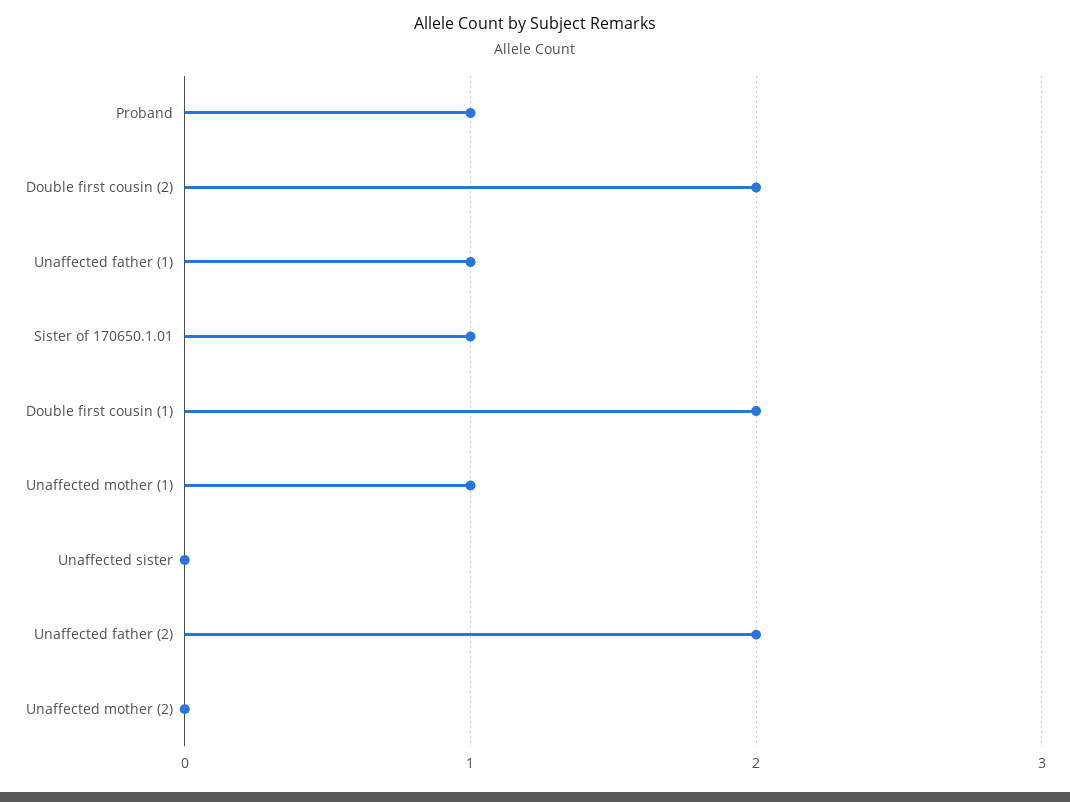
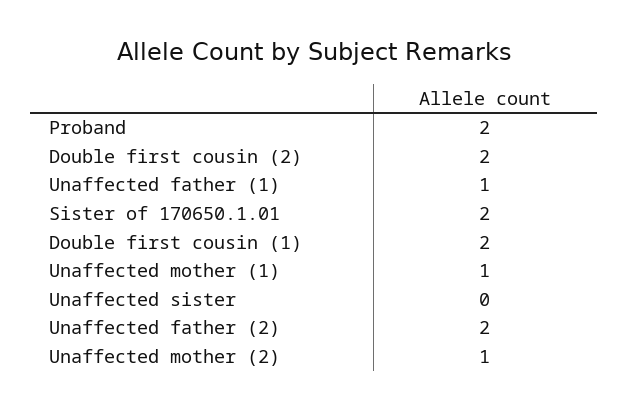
Proband: 1 -> 2
Sister of 170650.1.01: 1 -> 2
Unaffected mother (2): 0 -> 1

